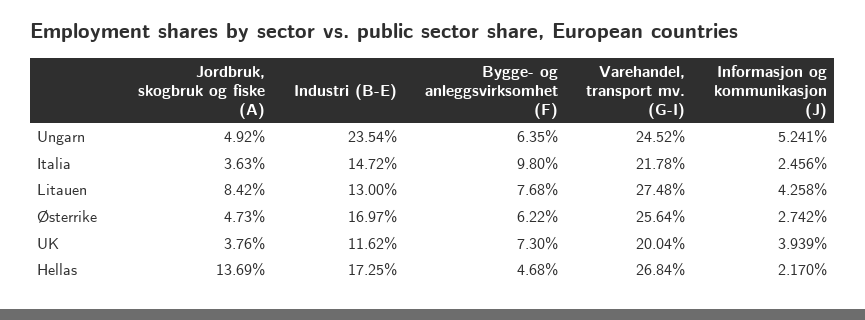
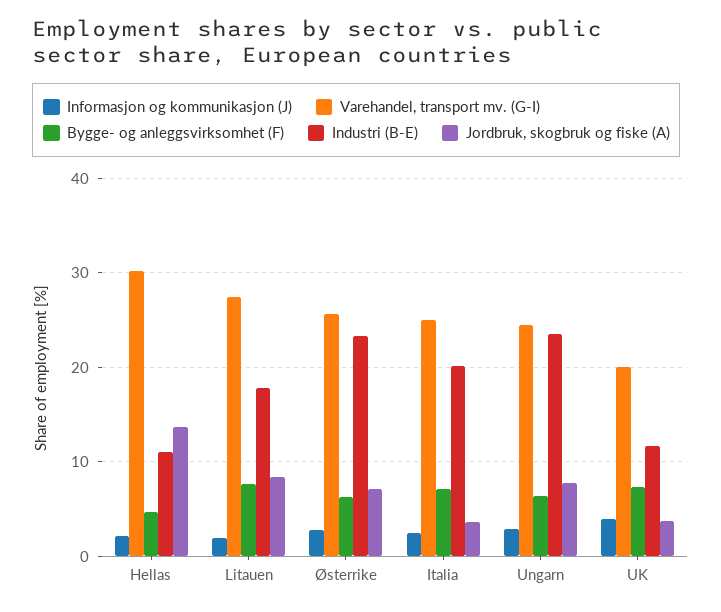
Jordbruk, skogbruk og fiske (A), Ungarn: 4.92 -> 8
Informasjon og kommunikasjon (J), Ungarn: 5.241 -> 3
Industri (B-E), Italia: 14.72 -> 20
Bygge- og anleggsvirksomhet (F), Italia: 9.8 -> 7
Varehandel, transport mv. (G-I), Italia: 21.78 -> 25
Industri (B-E), Litauen: 13 -> 18
Informasjon og kommunikasjon (J), Litauen: 4.258 -> 2
Jordbruk, skogbruk og fiske (A), Østerrike: 4.73 -> 7
Industri (B-E), Østerrike: 16.97 -> 23
Industri (B-E), Hellas: 17.25 -> 11
Varehandel, transport mv. (G-I), Hellas: 26.84 -> 30

